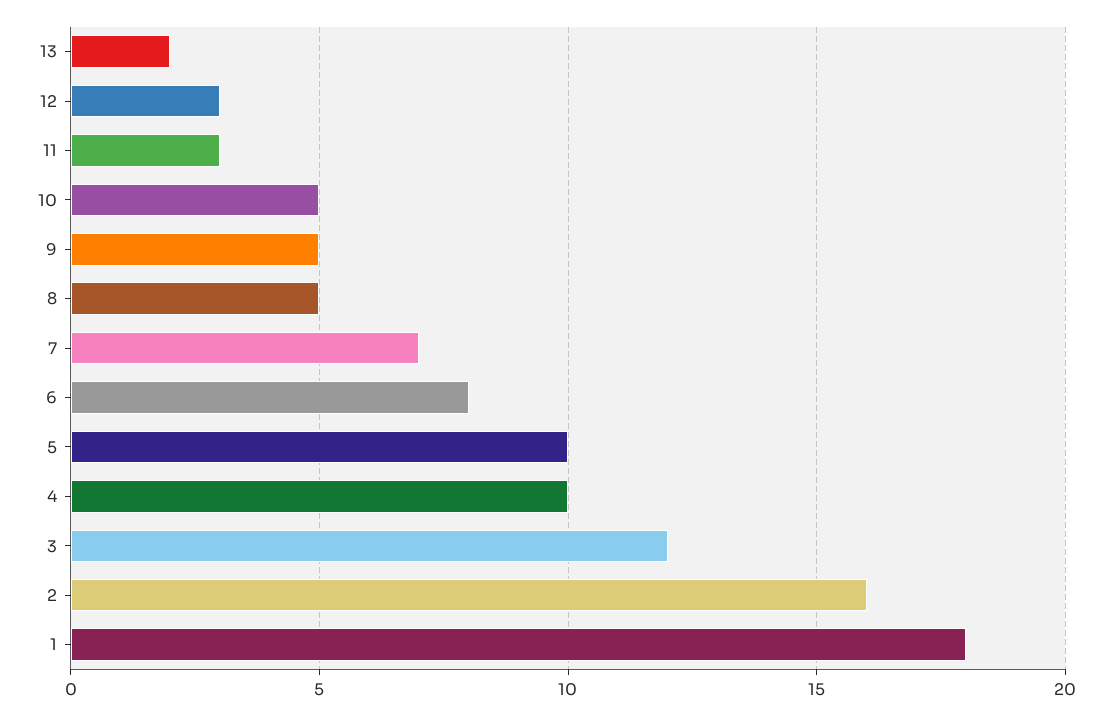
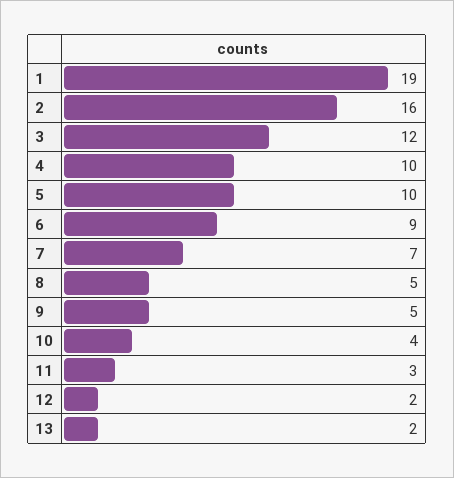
12: 3 -> 2
10: 5 -> 4
6: 8 -> 9
1: 18 -> 19

